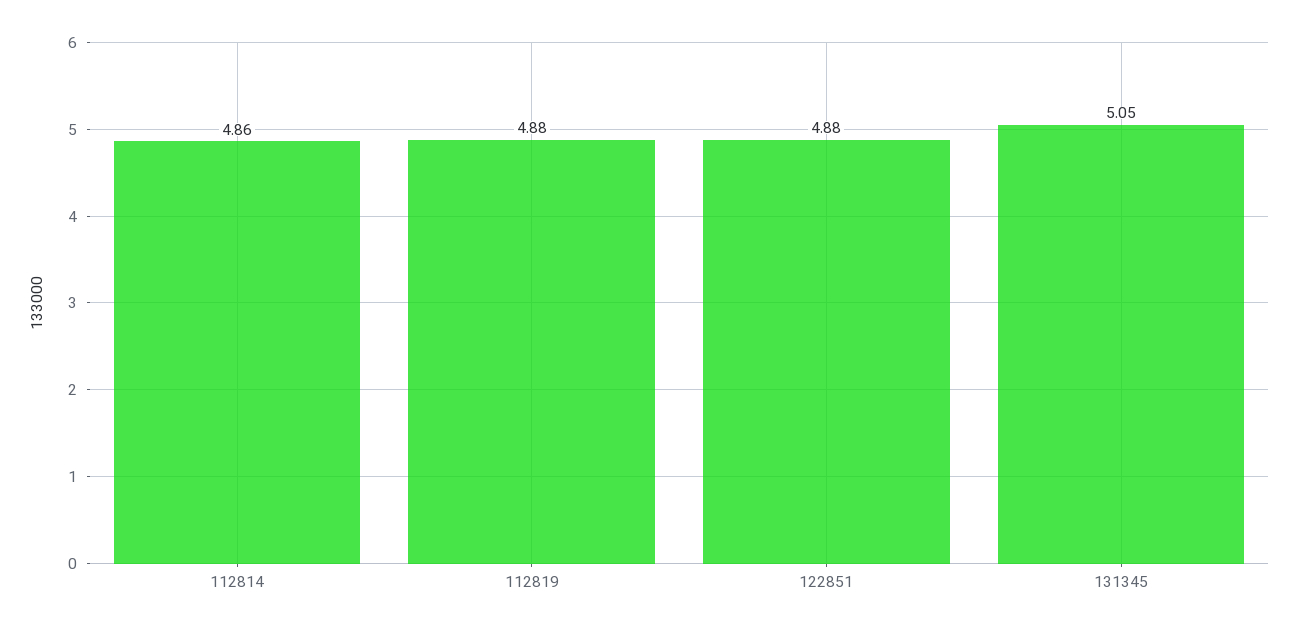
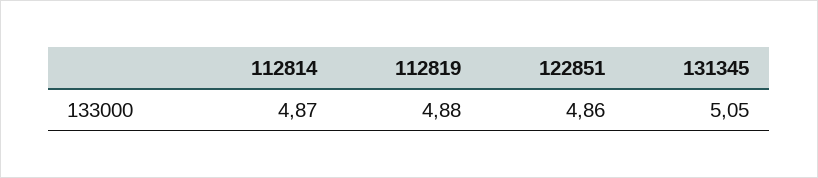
112814: 4.86 -> 4.87
122851: 4.88 -> 4.86

